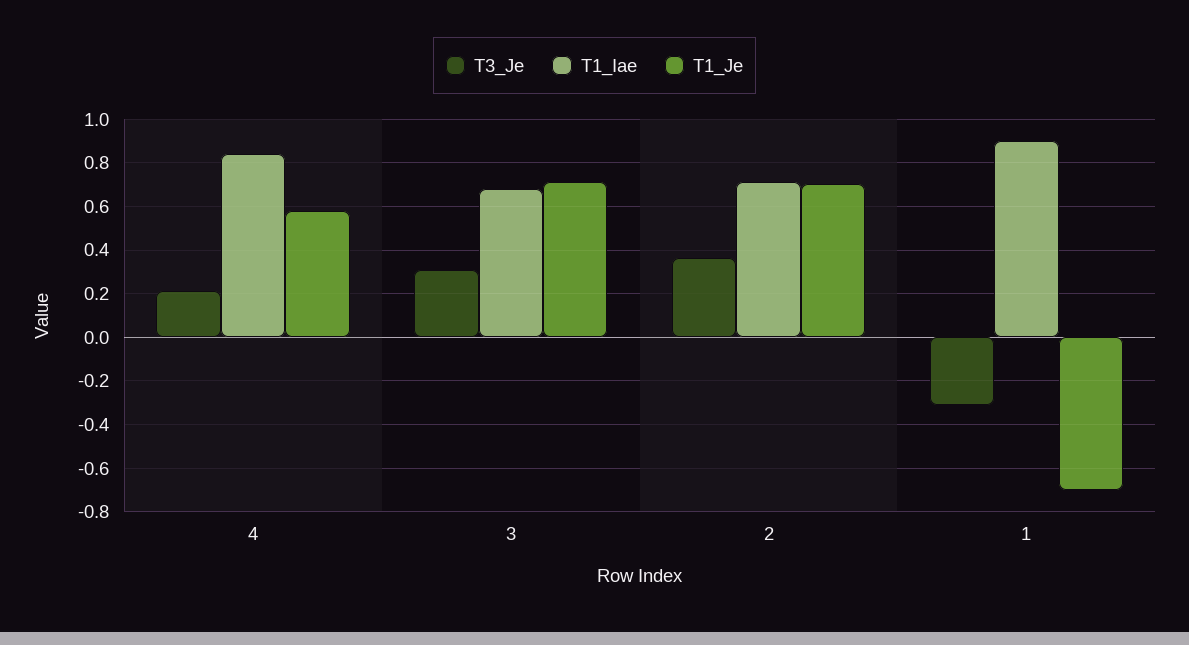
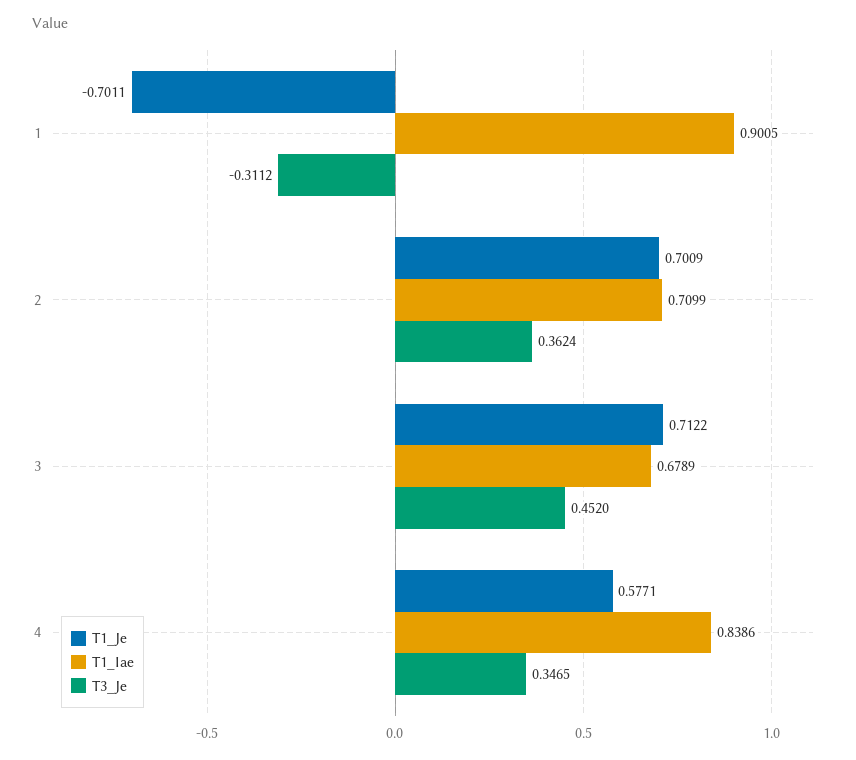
T3_Je, 4: 0.2 -> 0.3465
T3_Je, 3: 0.3 -> 0.452

